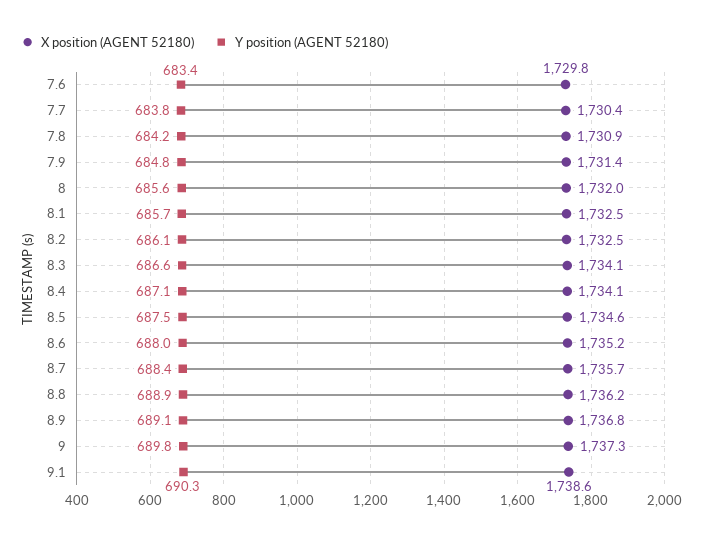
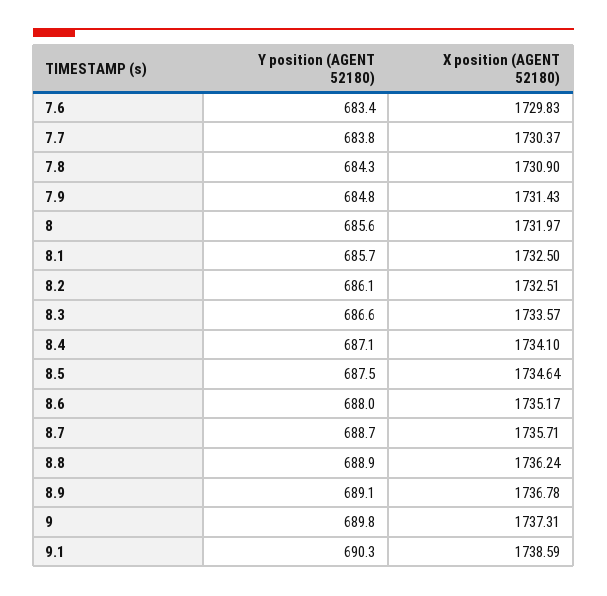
Y position (AGENT 52180), 7.8: 684.2 -> 684.3
X position (AGENT 52180), 8.3: 1734.1 -> 1733.57
Y position (AGENT 52180), 8.7: 688.4 -> 688.7

